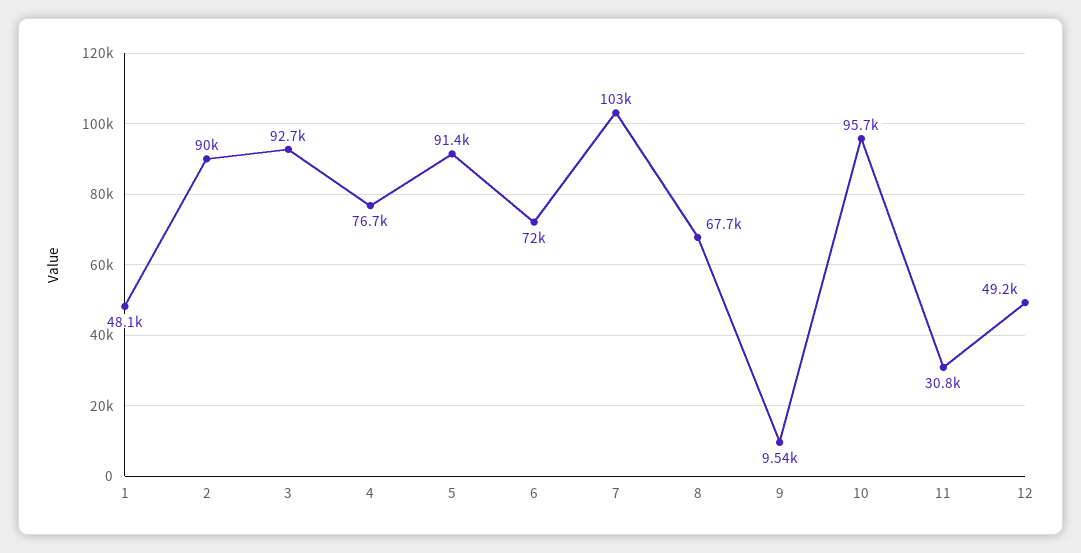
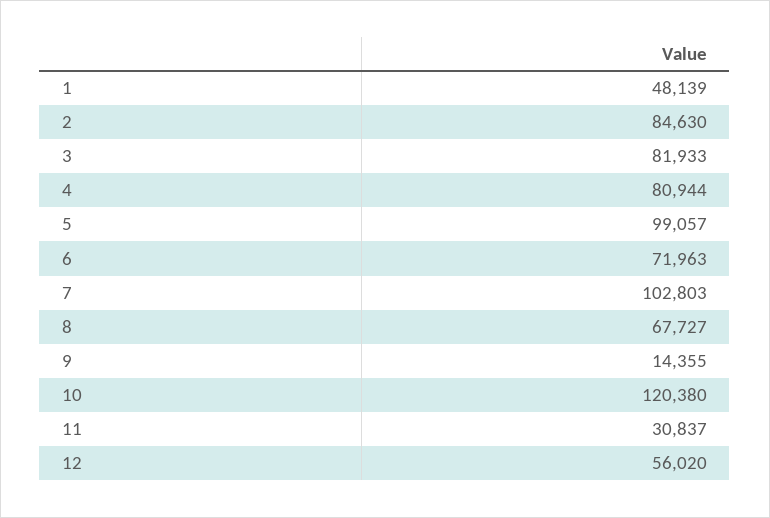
2: 90000 -> 84630
3: 92700 -> 81933
4: 76700 -> 80944
5: 91400 -> 99057
9: 9540 -> 14355
10: 95700 -> 120380
12: 49200 -> 56020

